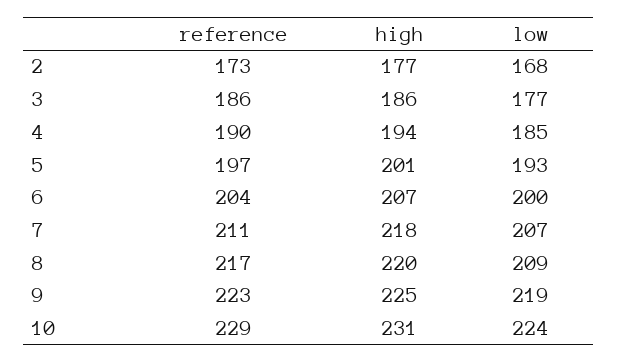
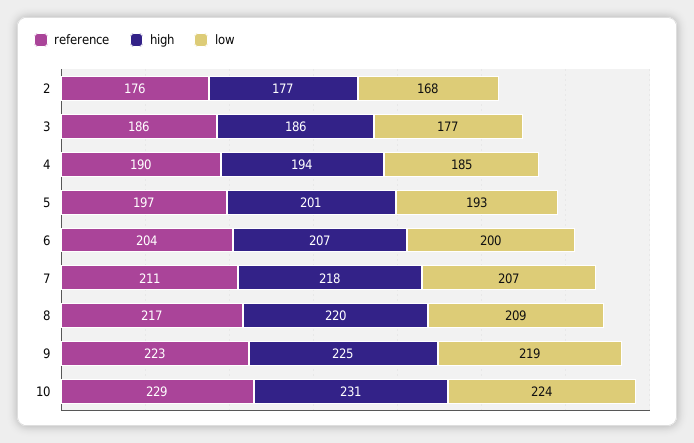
reference, 2: 173 -> 176

